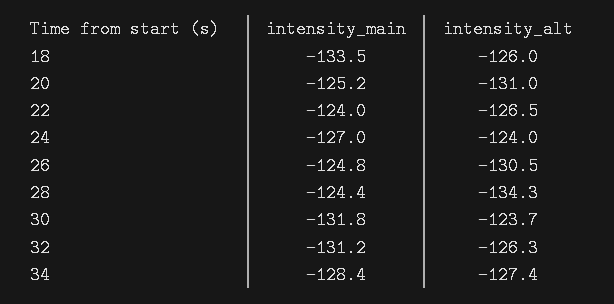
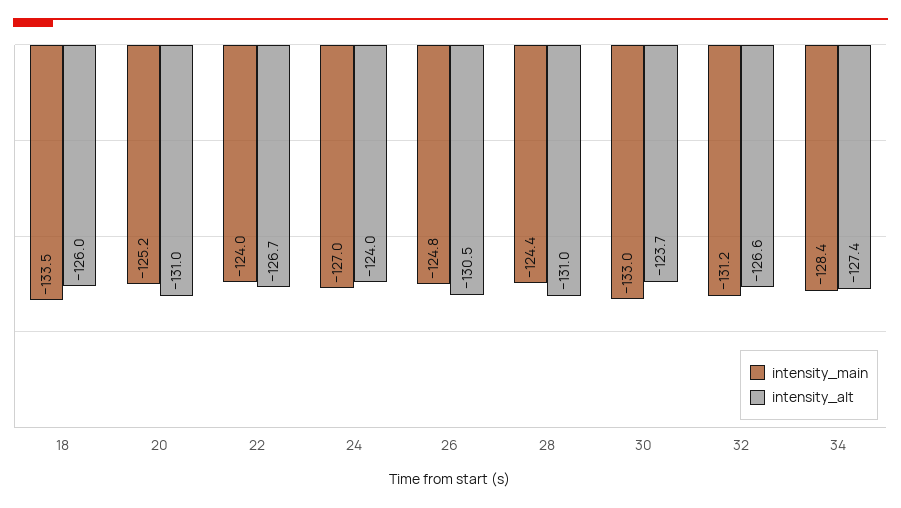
intensity_alt, 22: -126.5 -> -126.7
intensity_alt, 28: -134.3 -> -131
intensity_main, 30: -131.8 -> -133
intensity_alt, 32: -126.3 -> -126.6

